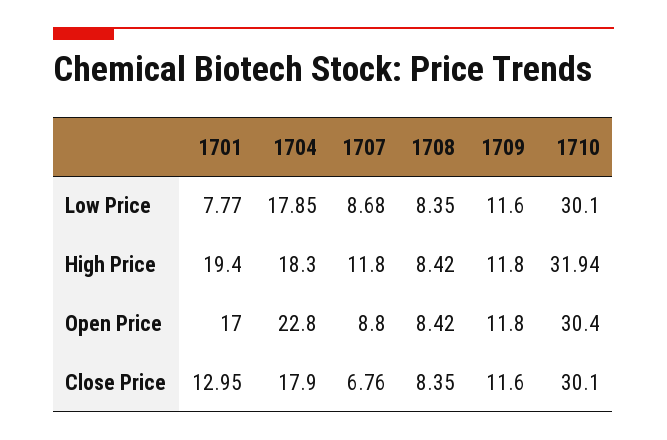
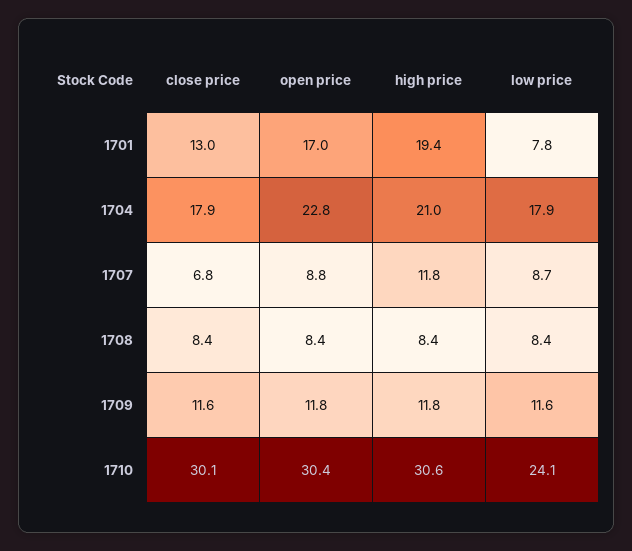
1710, Low Price: 30.1 -> 24.1
1704, High Price: 18.3 -> 21
1710, High Price: 31.94 -> 30.6

